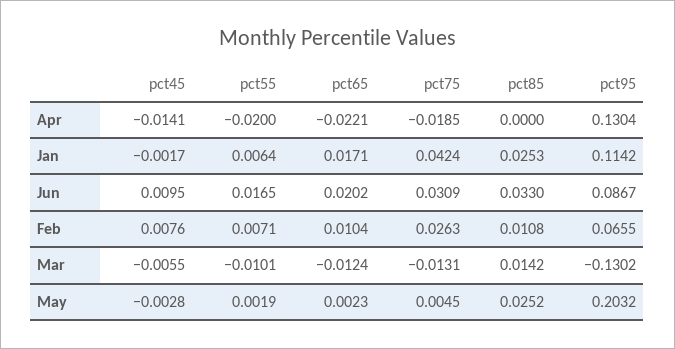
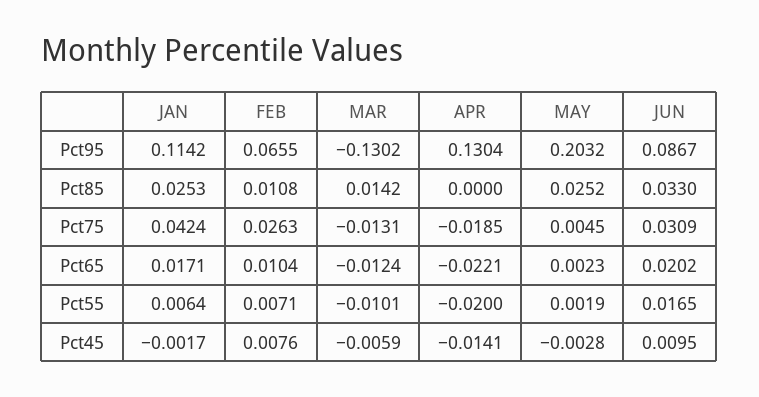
pct45, Mar: -0.0055 -> -0.0059

